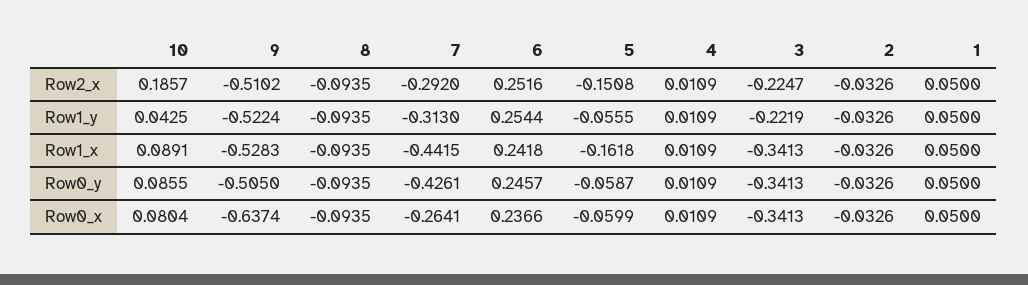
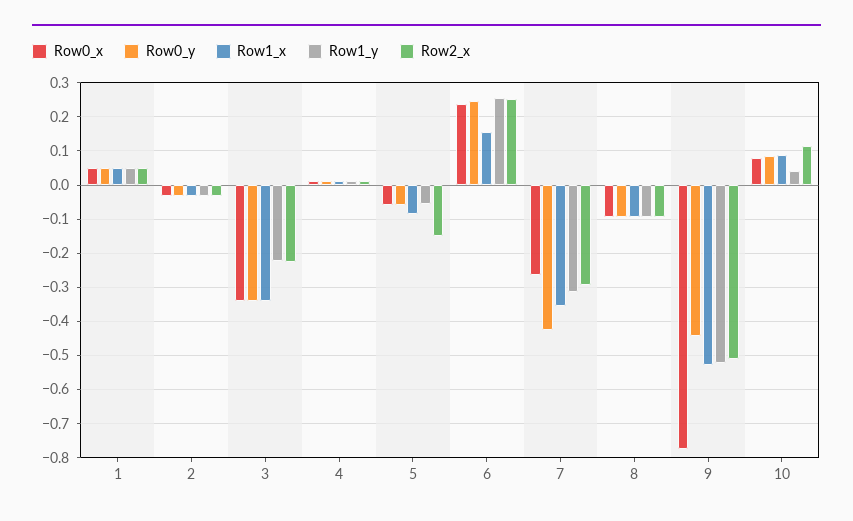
Row2_x, 10: 0.1857 -> 0.12
Row1_x, 7: -0.4415 -> -0.36
Row1_x, 6: 0.2418 -> 0.16
Row1_x, 5: -0.1618 -> -0.08
Row0_y, 9: -0.505 -> -0.44
Row0_x, 9: -0.6374 -> -0.78

